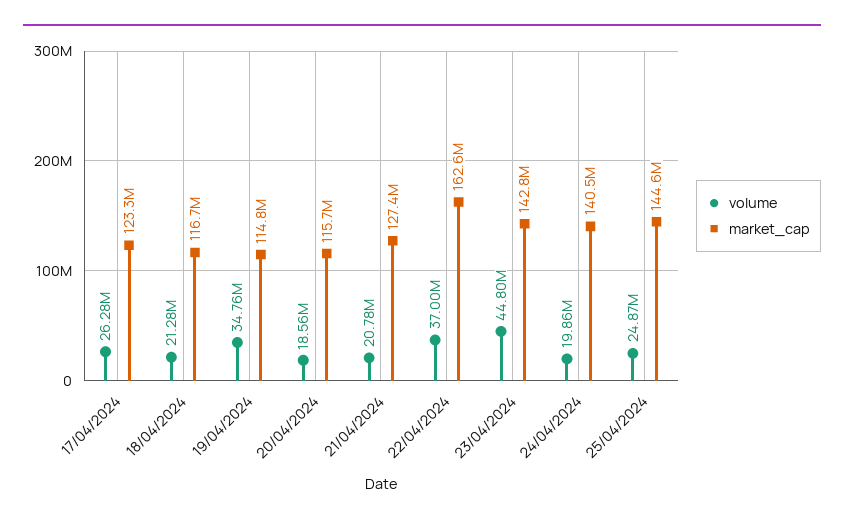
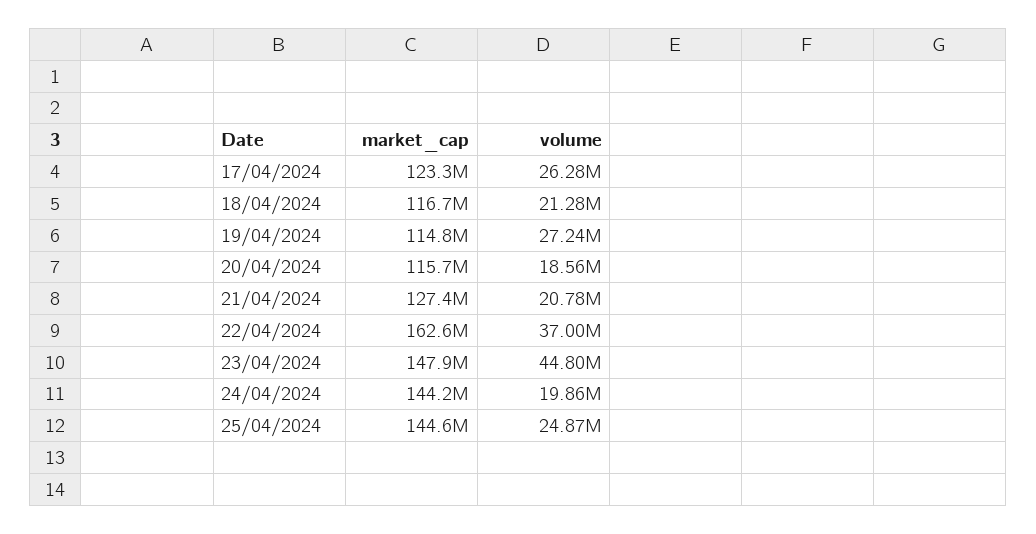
volume, 19/04/2024: 34760000 -> 27240000
market_cap, 23/04/2024: 142800000 -> 147900000
market_cap, 24/04/2024: 140500000 -> 144200000

